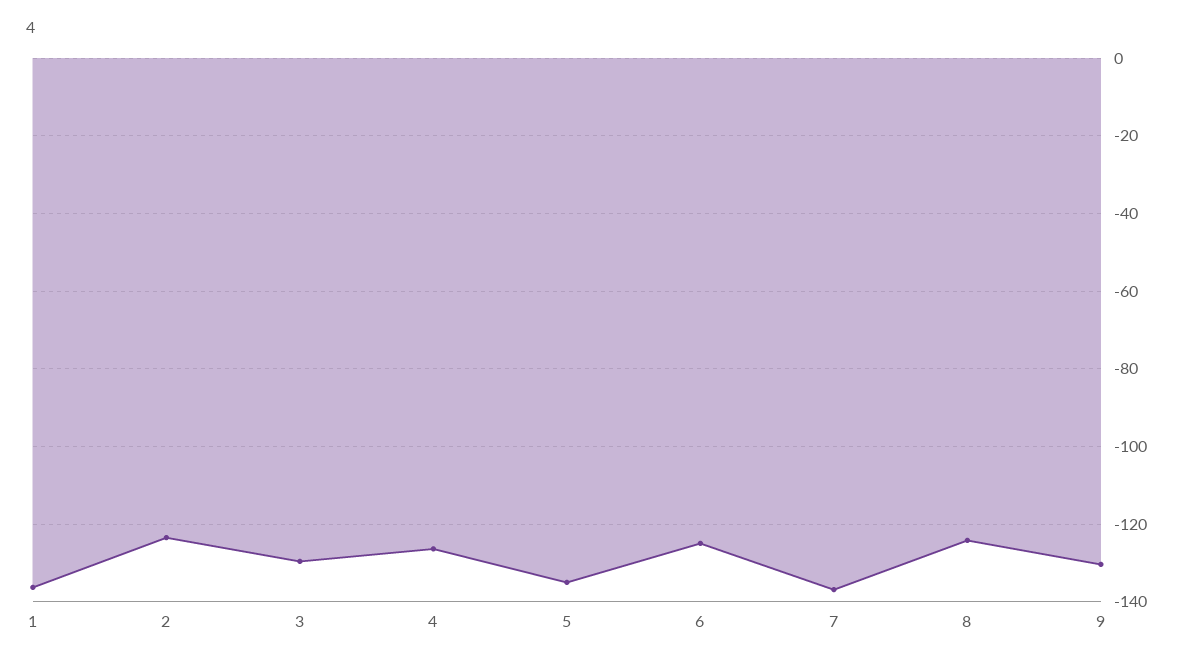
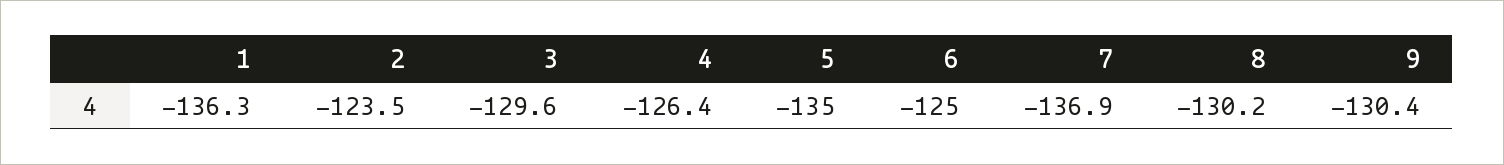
8: -124 -> -130.2

